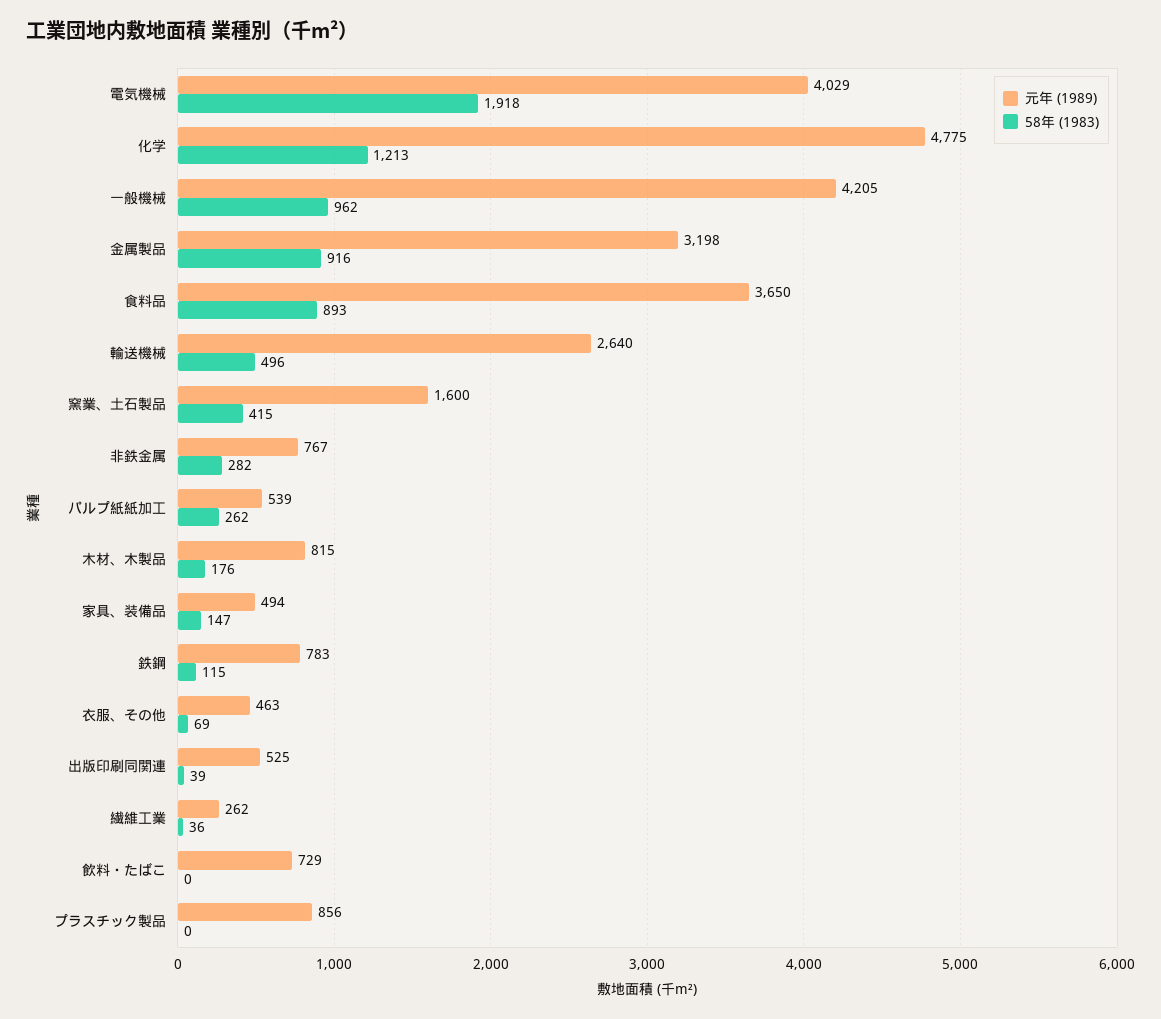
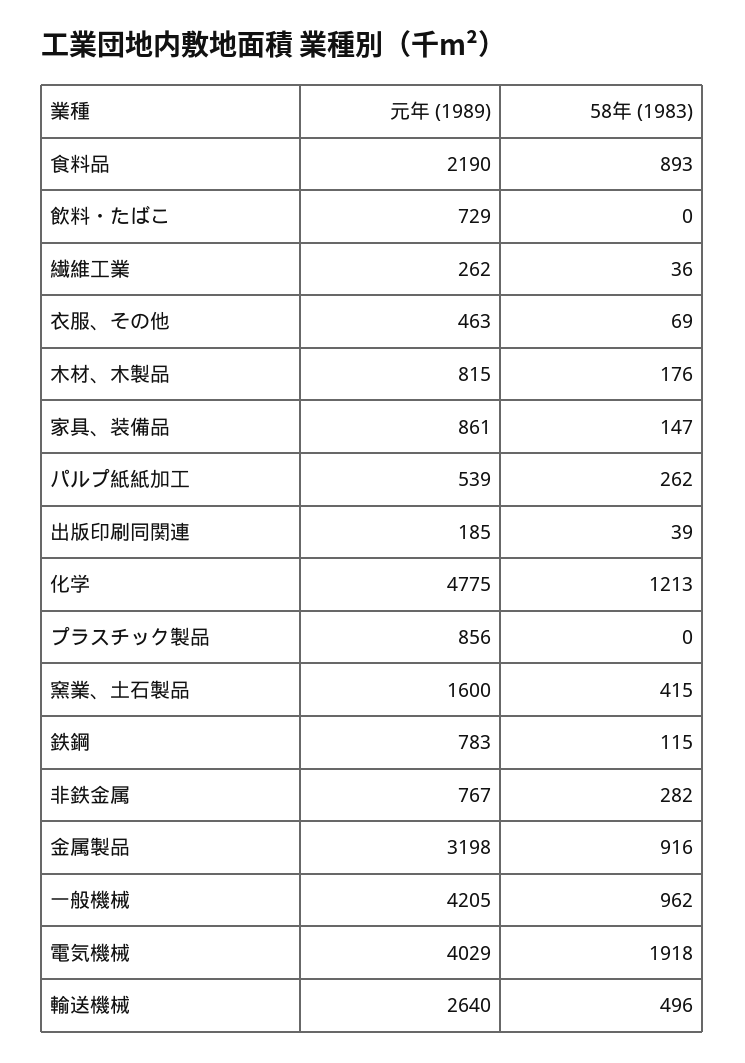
元年 (1989), 食料品: 3650 -> 2190
元年 (1989), 家具、装備品: 494 -> 861
元年 (1989), 出版印刷同関連: 525 -> 185

